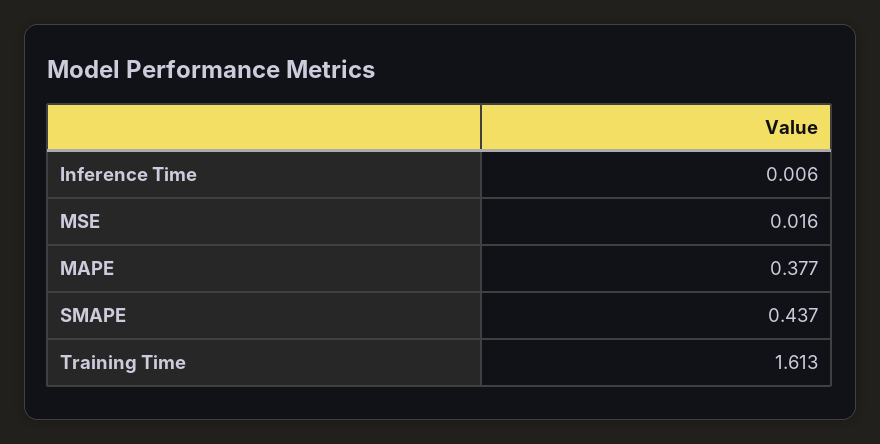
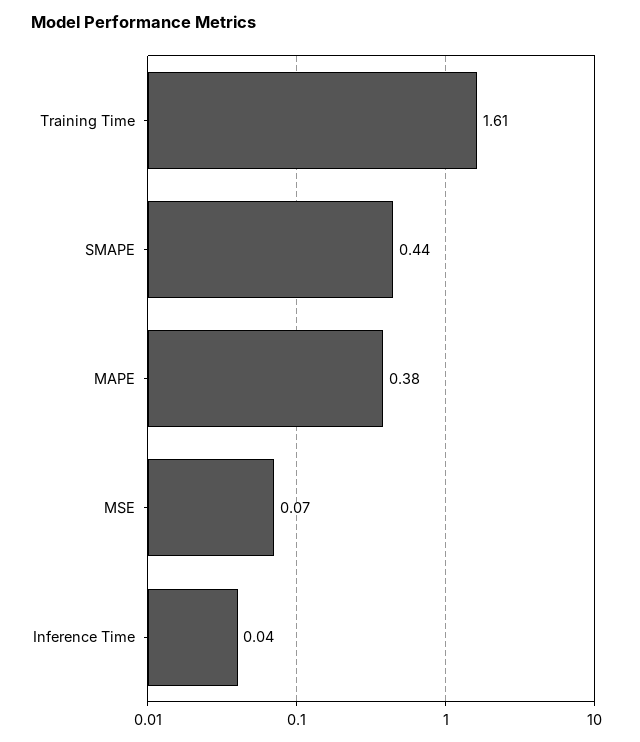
Inference Time: 0.006 -> 0.04
MSE: 0.016 -> 0.07

